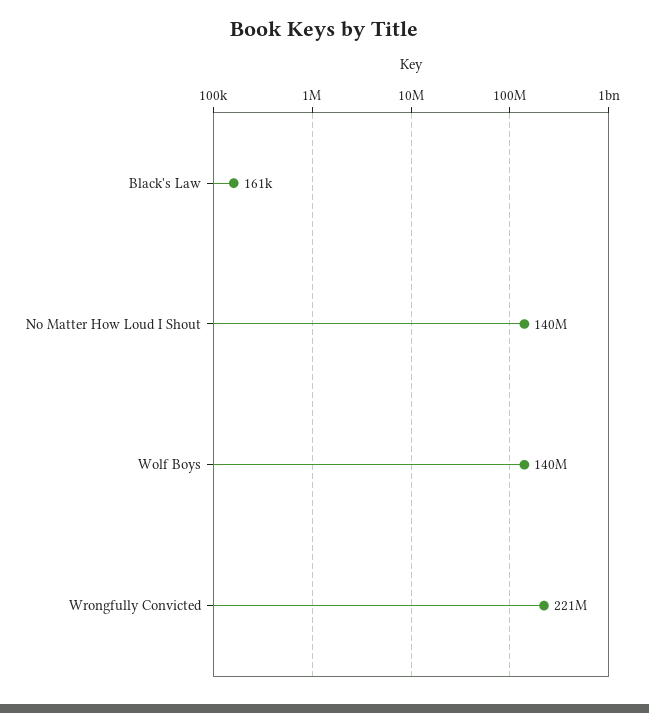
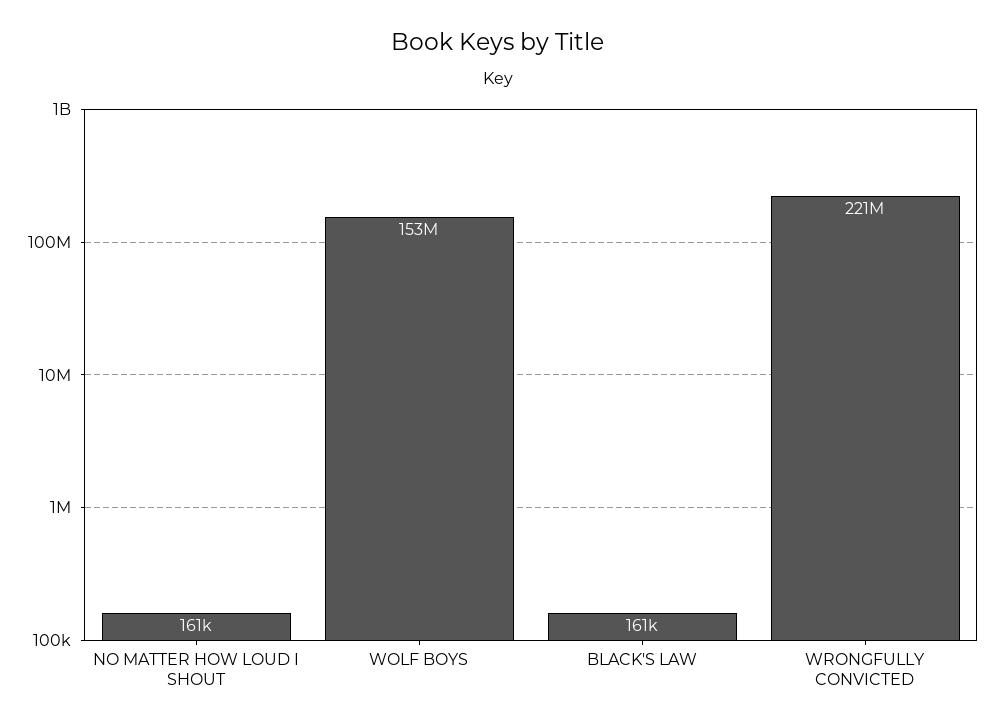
No Matter How Loud I Shout: 140000000 -> 161000
Wolf Boys: 140000000 -> 153000000

